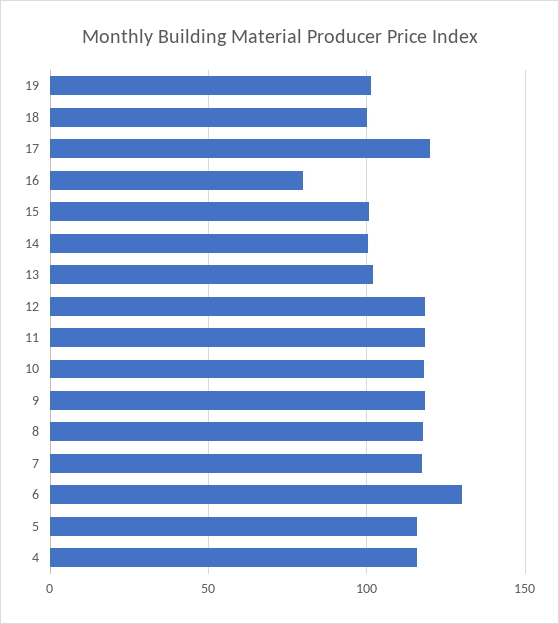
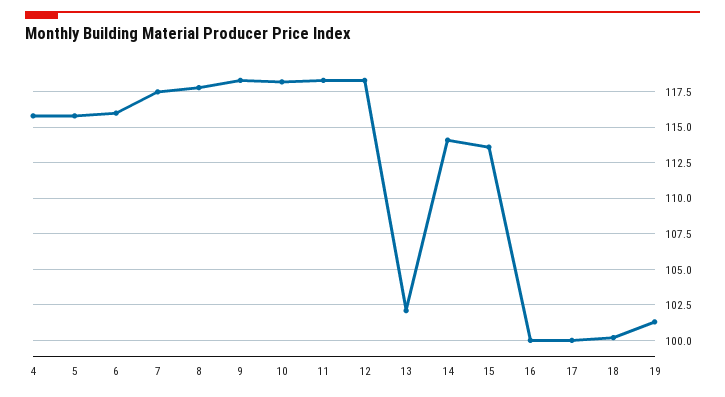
17: 120 -> 100
16: 80 -> 100
15: 100 -> 113.5
14: 100 -> 114
6: 130 -> 116

